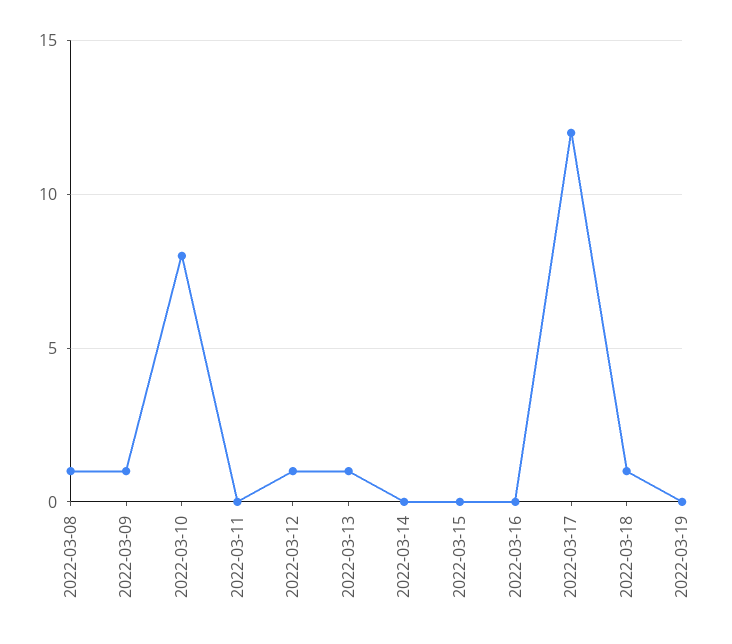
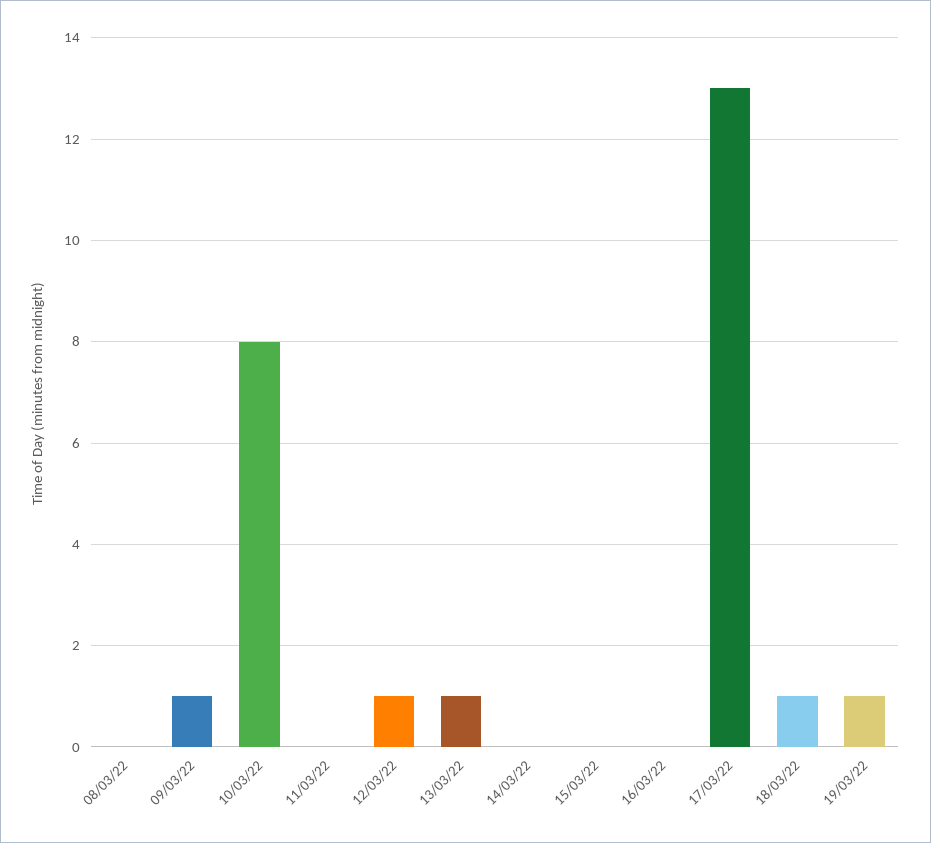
2022-03-08: 1 -> 0
2022-03-17: 12 -> 13
2022-03-19: 0 -> 1

